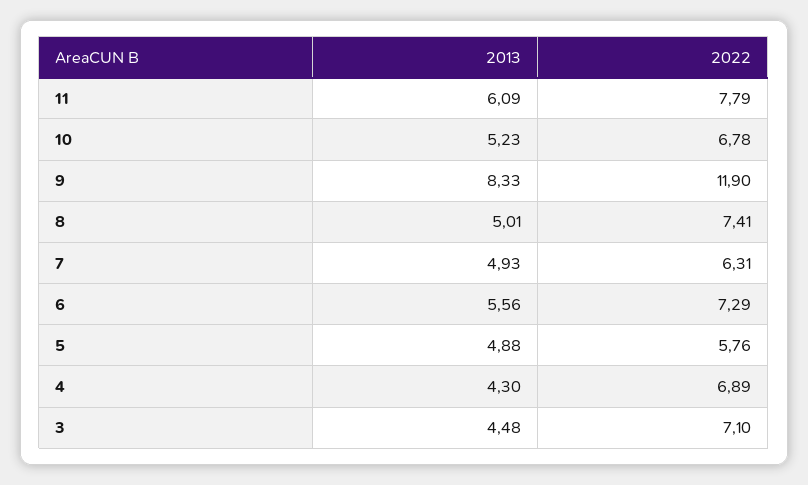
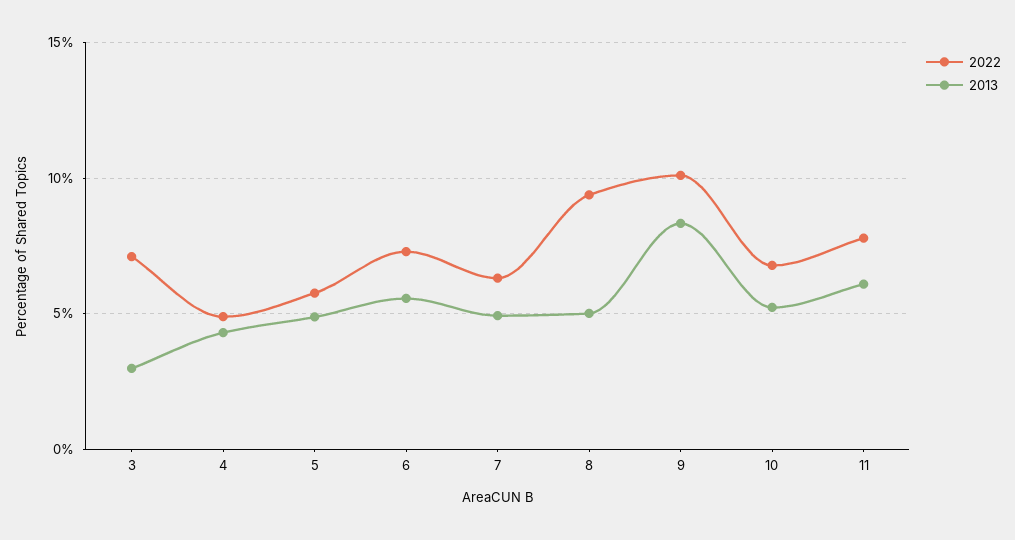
2022, 9: 11.9 -> 10
2022, 8: 7.41 -> 9.5
2022, 4: 6.89 -> 5
2013, 3: 4.48 -> 3

